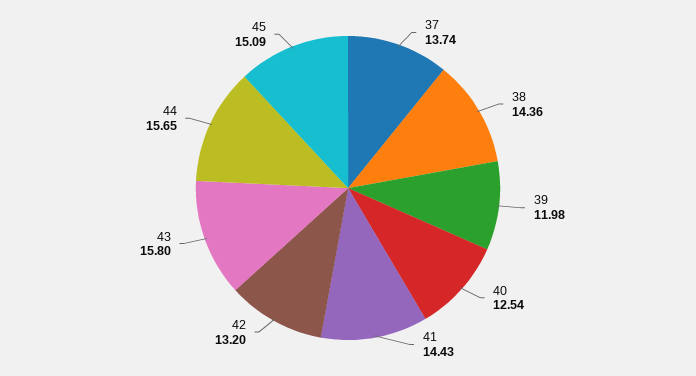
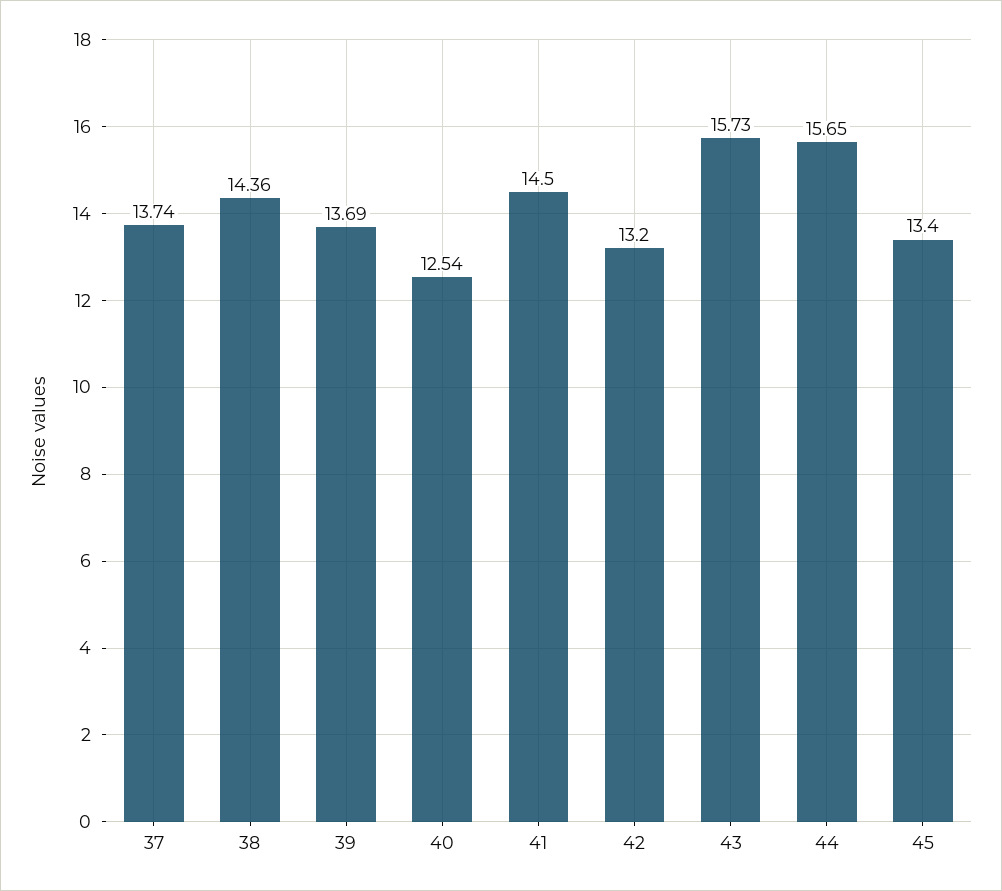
39: 11.98 -> 13.69
41: 14.43 -> 14.5
43: 15.8 -> 15.73
45: 15.09 -> 13.4

